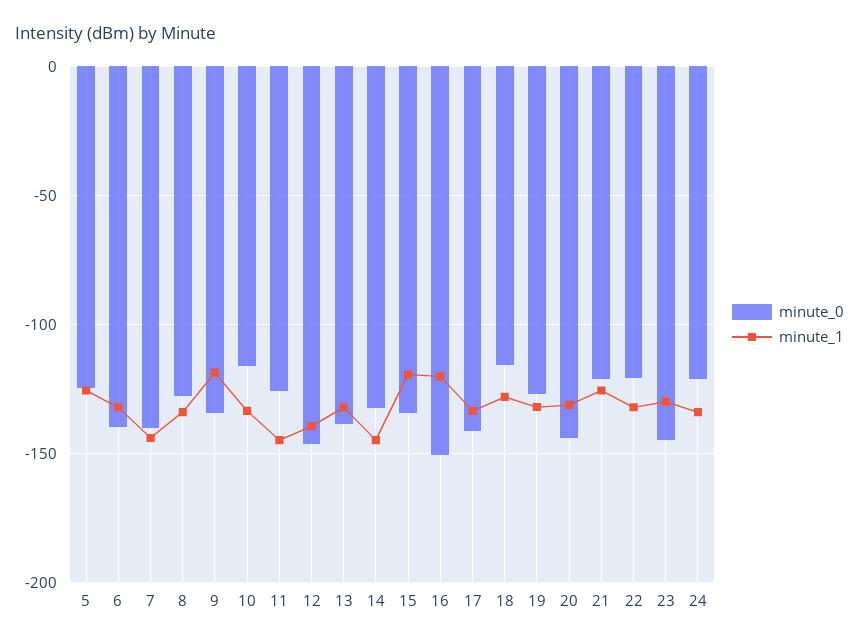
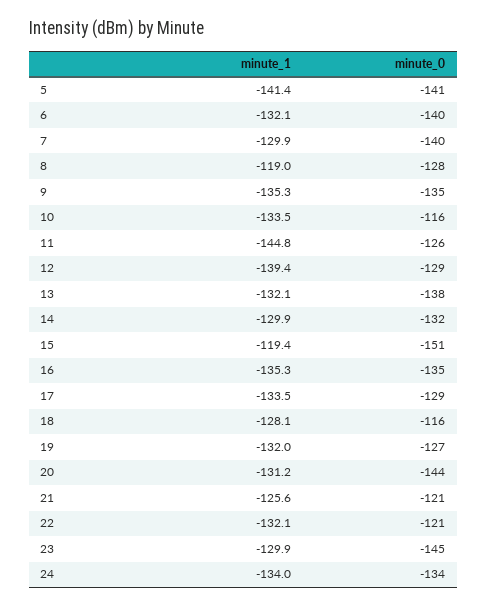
minute_0, 5: -125 -> -141
minute_1, 5: -125 -> -141.4
minute_1, 7: -145 -> -129.9
minute_1, 8: -135 -> -119
minute_1, 9: -120 -> -135.3
minute_0, 12: -145 -> -129
minute_1, 14: -145 -> -129.9
minute_0, 15: -135 -> -151
minute_0, 16: -150 -> -135
minute_1, 16: -120 -> -135.3
minute_0, 17: -140 -> -129
minute_0, 24: -120 -> -134

